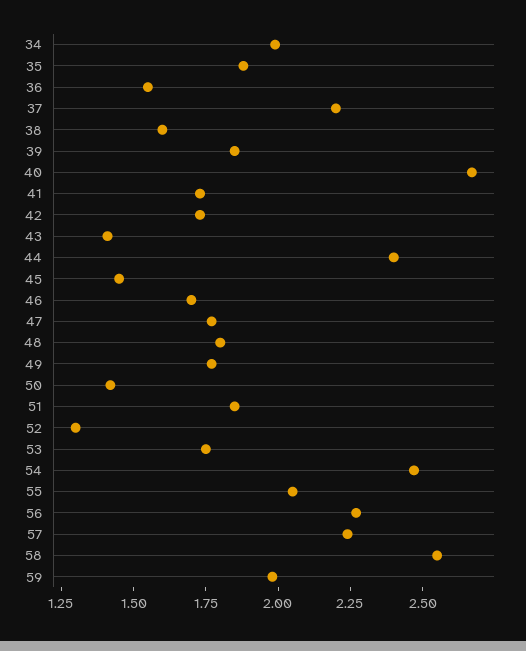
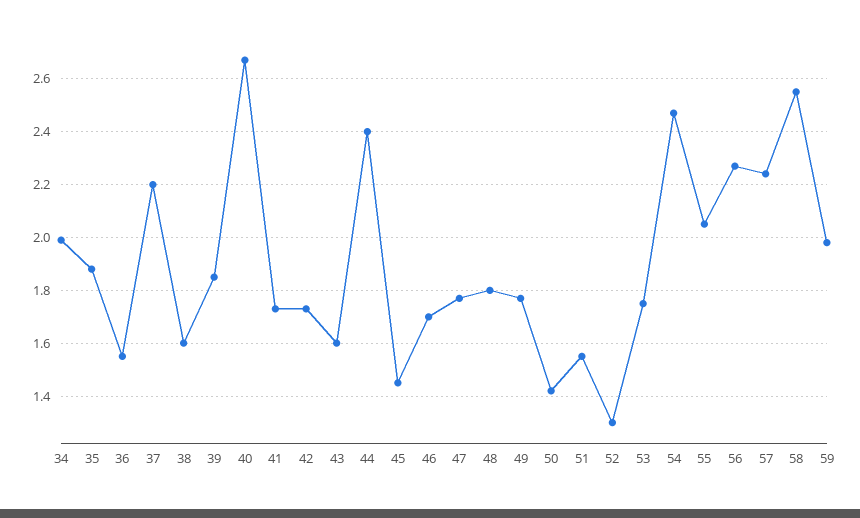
43: 1.4 -> 1.6
51: 1.85 -> 1.55

